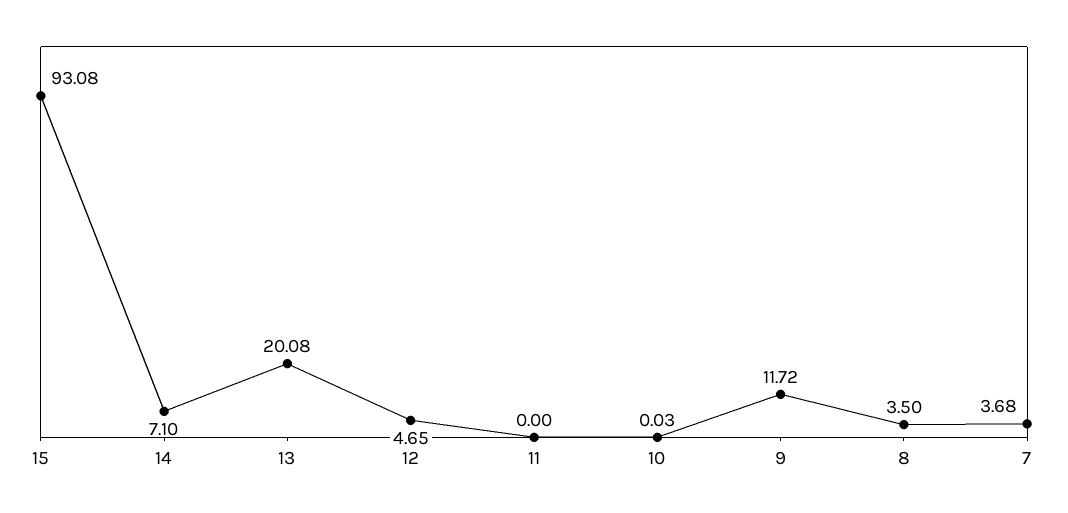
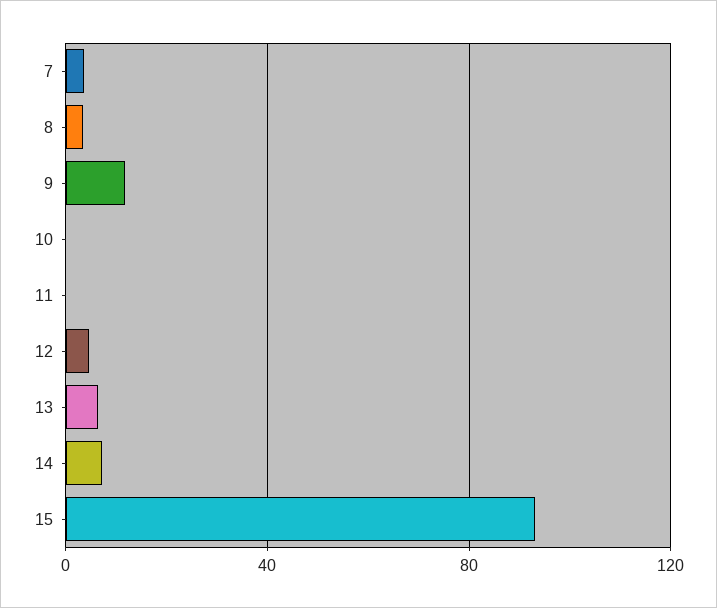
13: 20.08 -> 5

